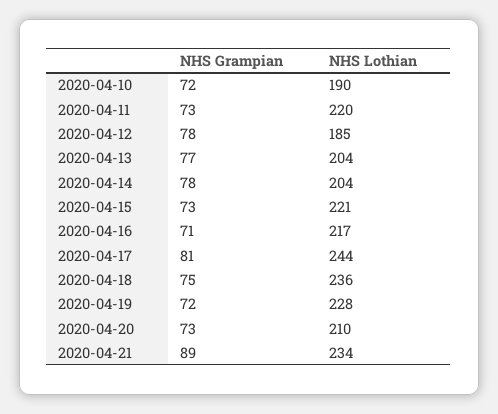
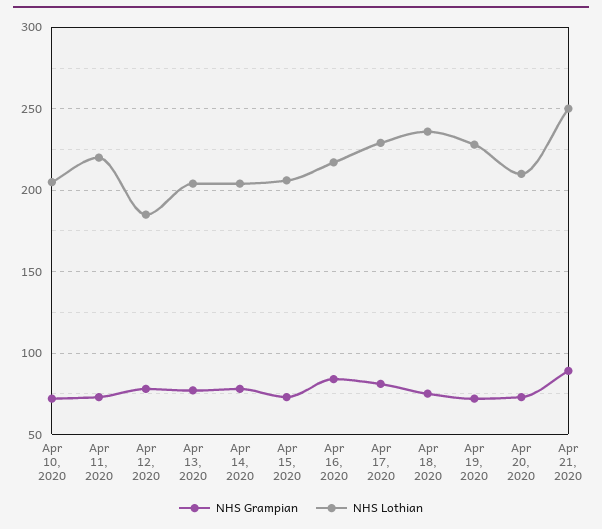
NHS Lothian, 2020-04-10: 190 -> 205
NHS Lothian, 2020-04-15: 221 -> 205
NHS Grampian, 2020-04-16: 71 -> 85
NHS Lothian, 2020-04-17: 244 -> 230
NHS Lothian, 2020-04-21: 234 -> 250

